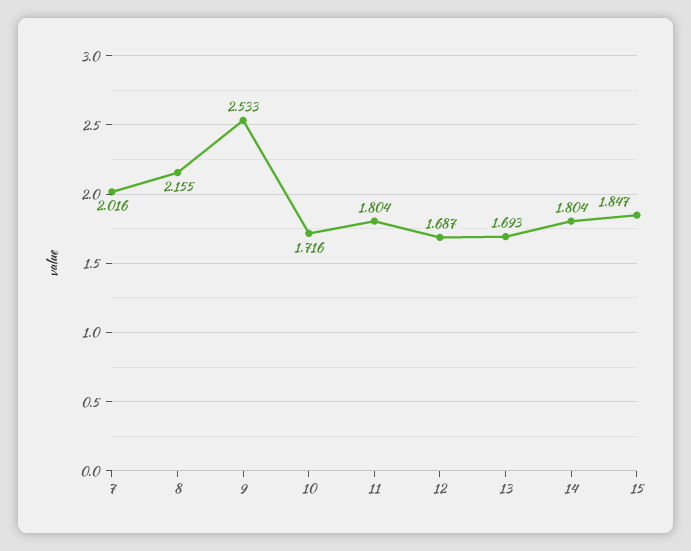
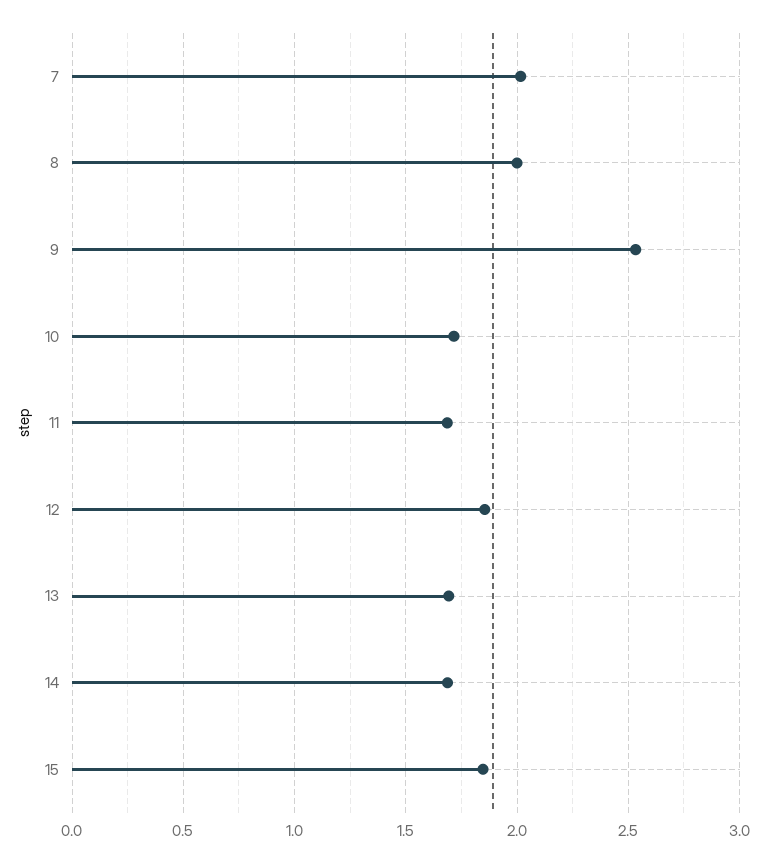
8: 2.155 -> 2
11: 1.804 -> 1.7
12: 1.687 -> 1.85
14: 1.804 -> 1.7

